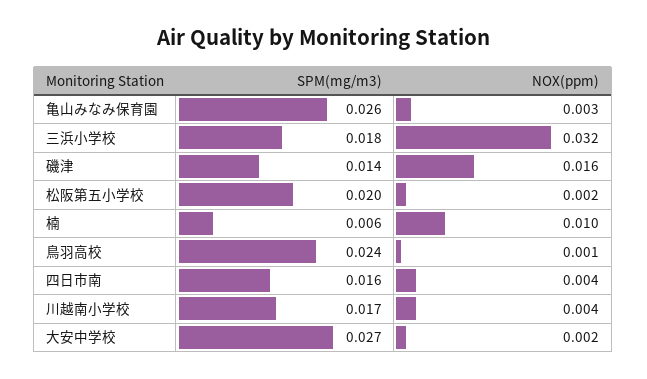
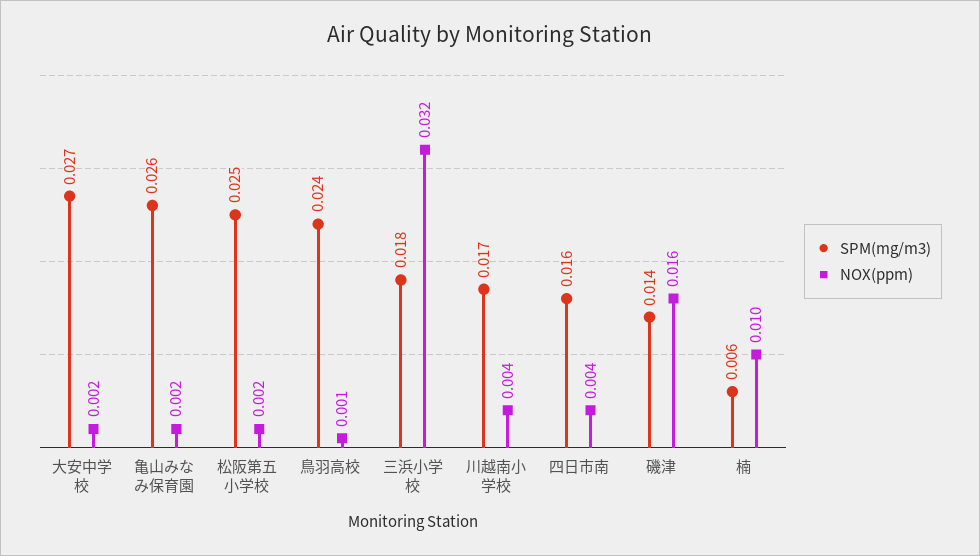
NOX(ppm), 亀山みなみ保育園: 0.003 -> 0.002
SPM(mg/m3), 松阪第五小学校: 0.02 -> 0.025

